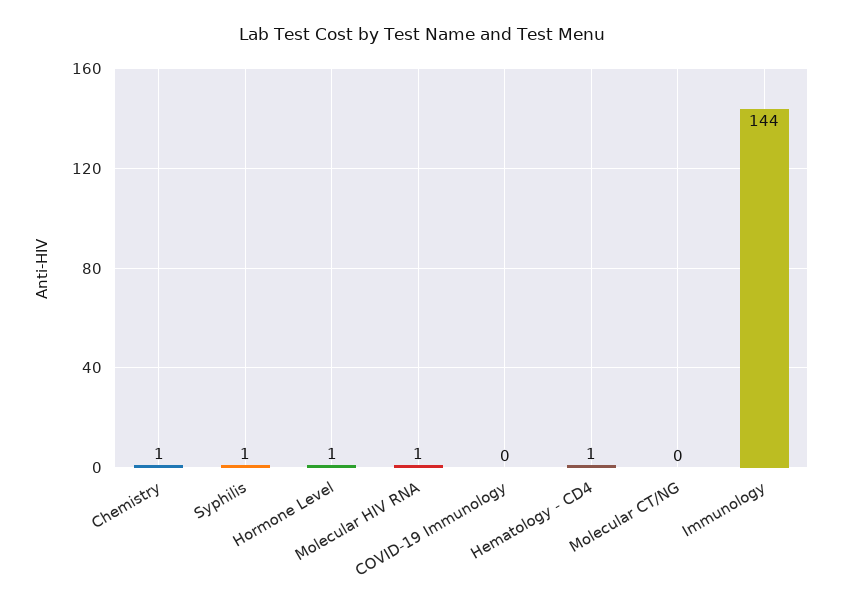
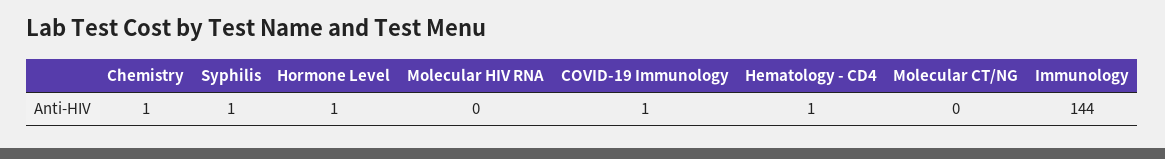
Molecular HIV RNA: 1 -> 0
COVID-19 Immunology: 0 -> 1

